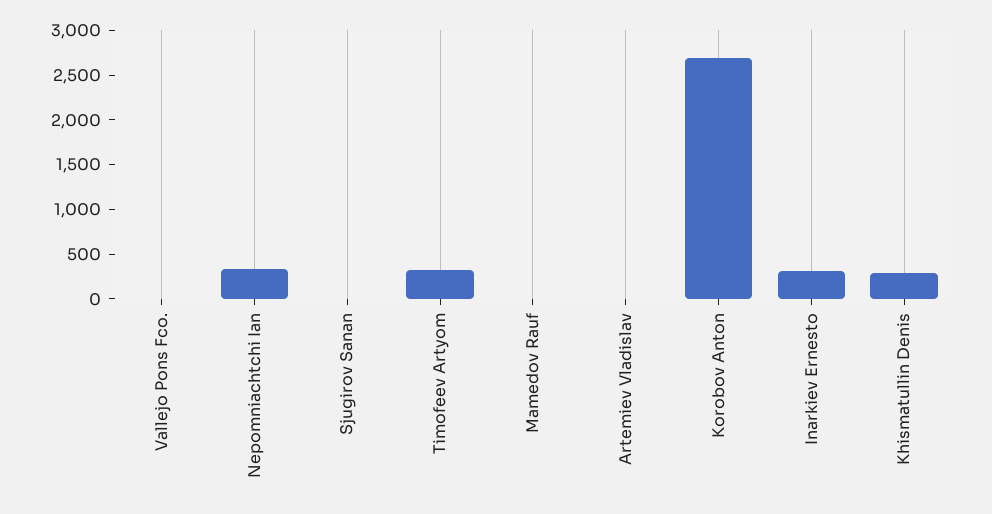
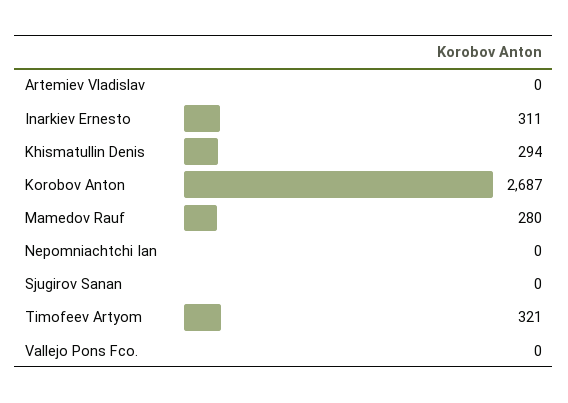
Nepomniachtchi Ian: 300 -> 0
Mamedov Rauf: 0 -> 280

